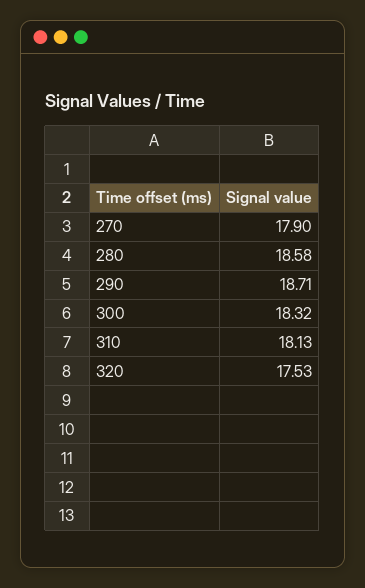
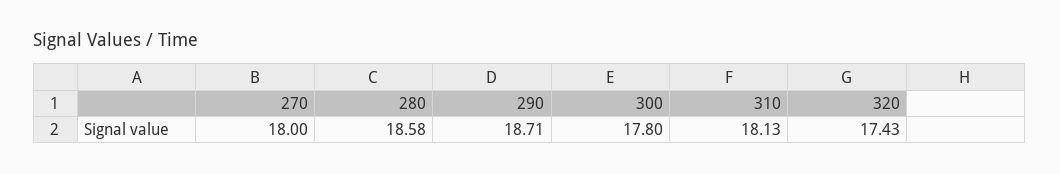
270: 17.9 -> 18
300: 18.32 -> 17.8
320: 17.53 -> 17.43

